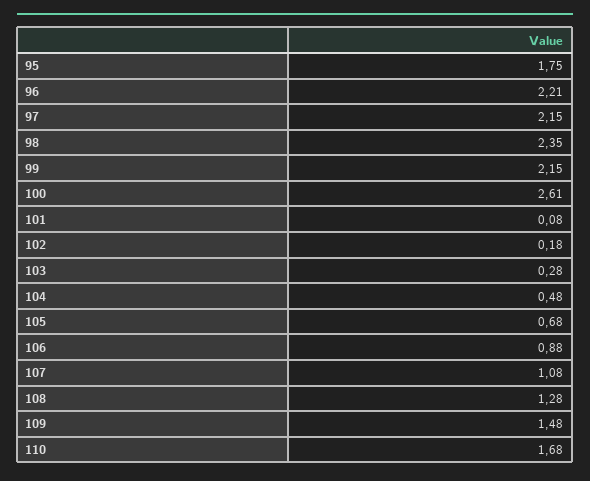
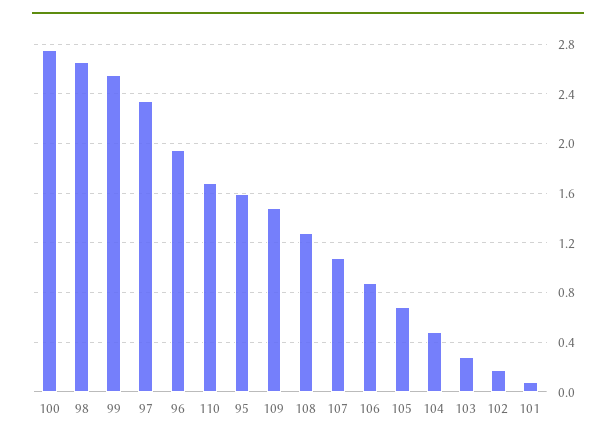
95: 1.75 -> 1.6
96: 2.21 -> 1.95
97: 2.15 -> 2.35
98: 2.35 -> 2.65
99: 2.15 -> 2.55
100: 2.61 -> 2.75

